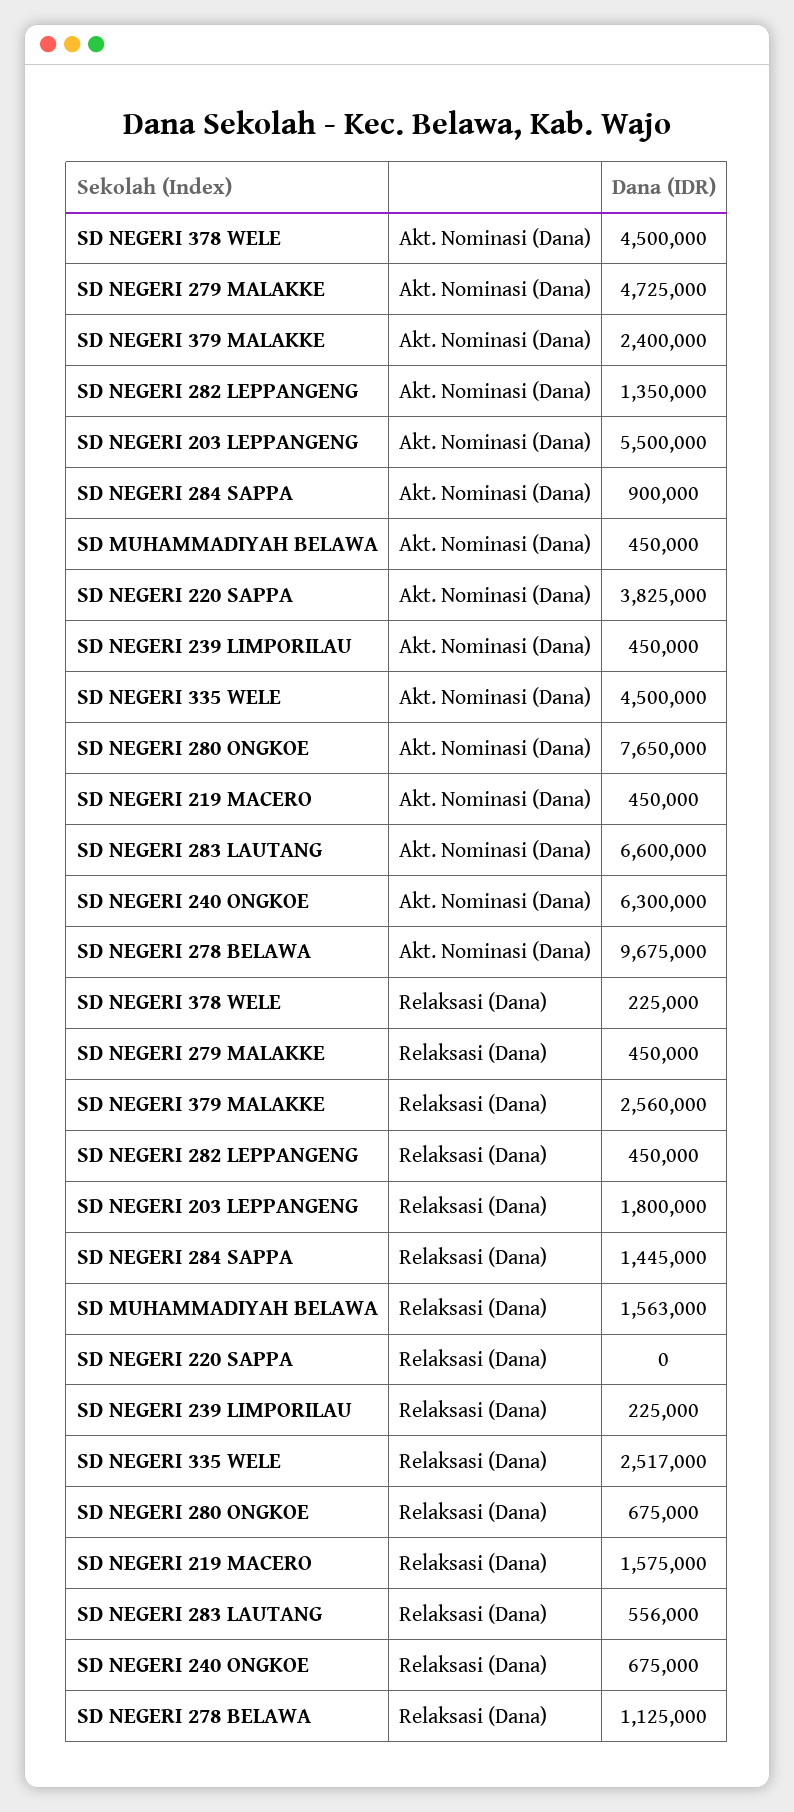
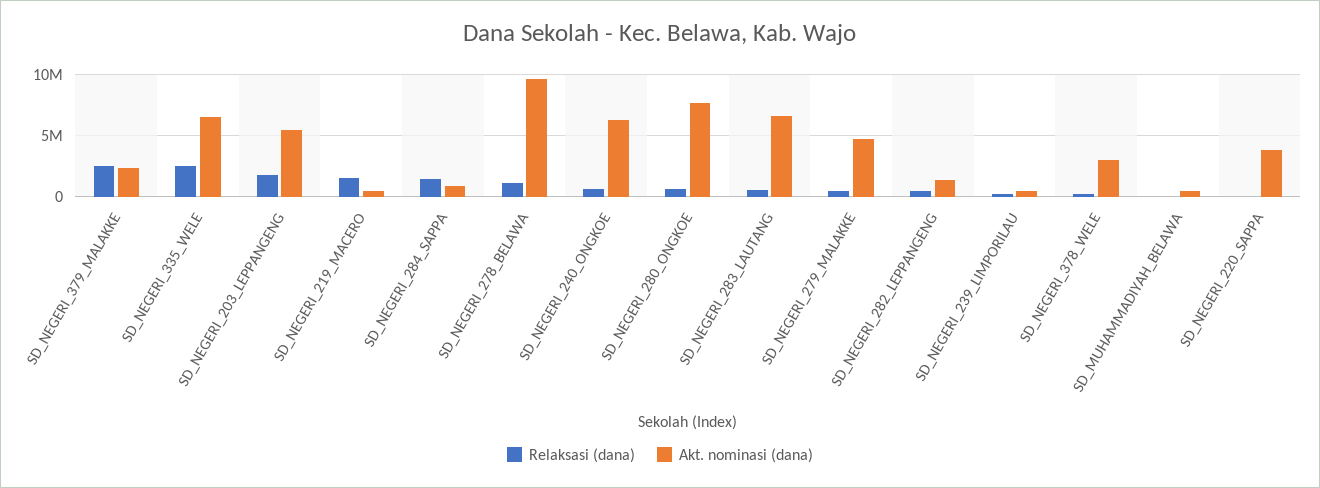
Akt. Nominasi (Dana), SD NEGERI 378 WELE: 4500000 -> 3000000
Akt. Nominasi (Dana), SD NEGERI 335 WELE: 4500000 -> 6500000
Relaksasi (Dana), SD MUHAMMADIYAH BELAWA: 1563000 -> 0

